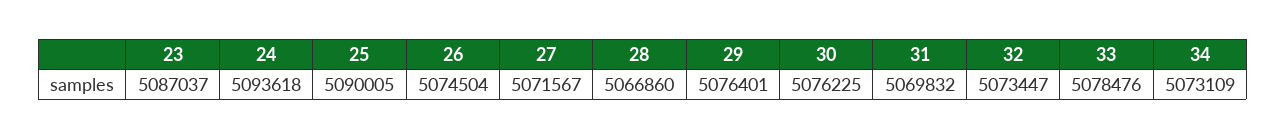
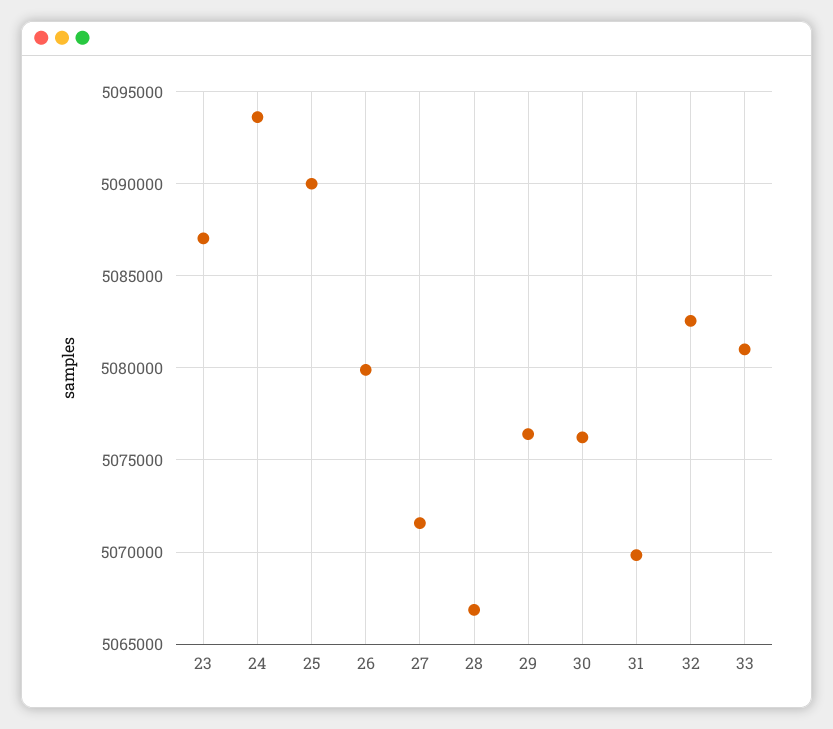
26: 5074504 -> 5080000
32: 5073447 -> 5082500
33: 5078476 -> 5081000
34: 5073109 -> none

